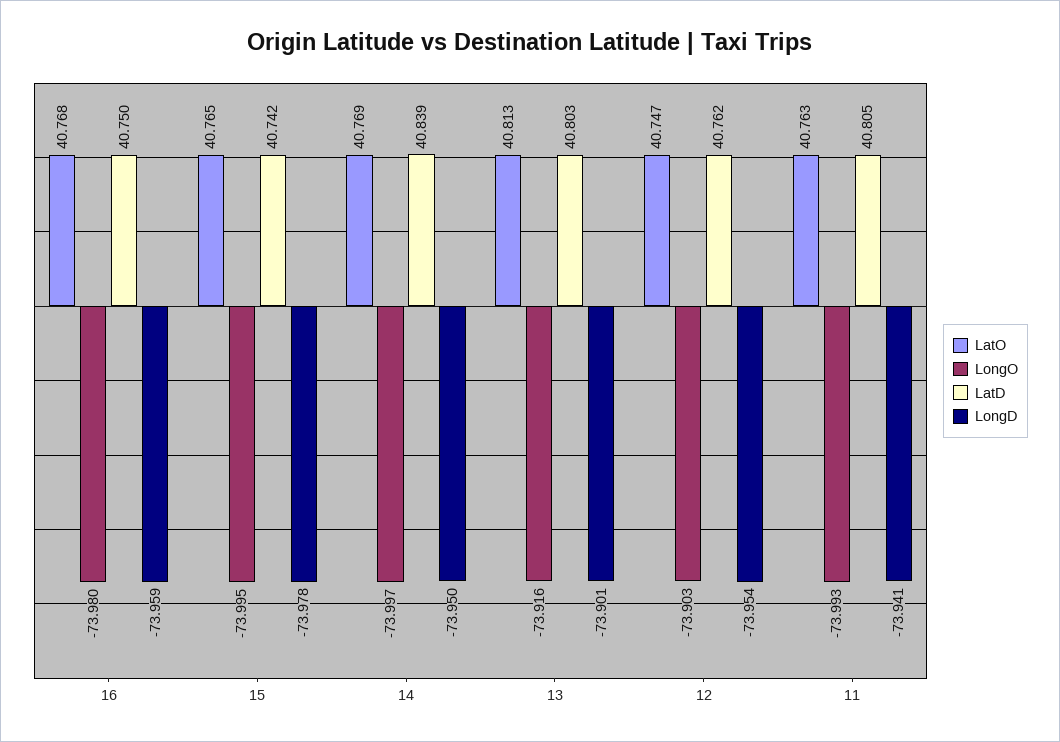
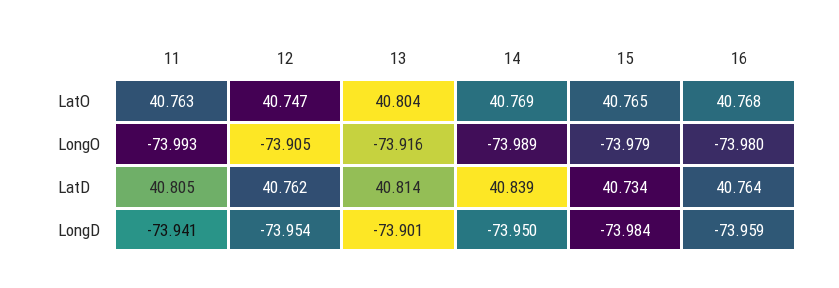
LatD, 16: 40.75 -> 40.764
LongO, 15: -73.995 -> -73.979
LatD, 15: 40.742 -> 40.734
LongD, 15: -73.978 -> -73.984
LongO, 14: -73.997 -> -73.989
LatO, 13: 40.813 -> 40.804
LatD, 13: 40.803 -> 40.814
LongO, 12: -73.903 -> -73.905

